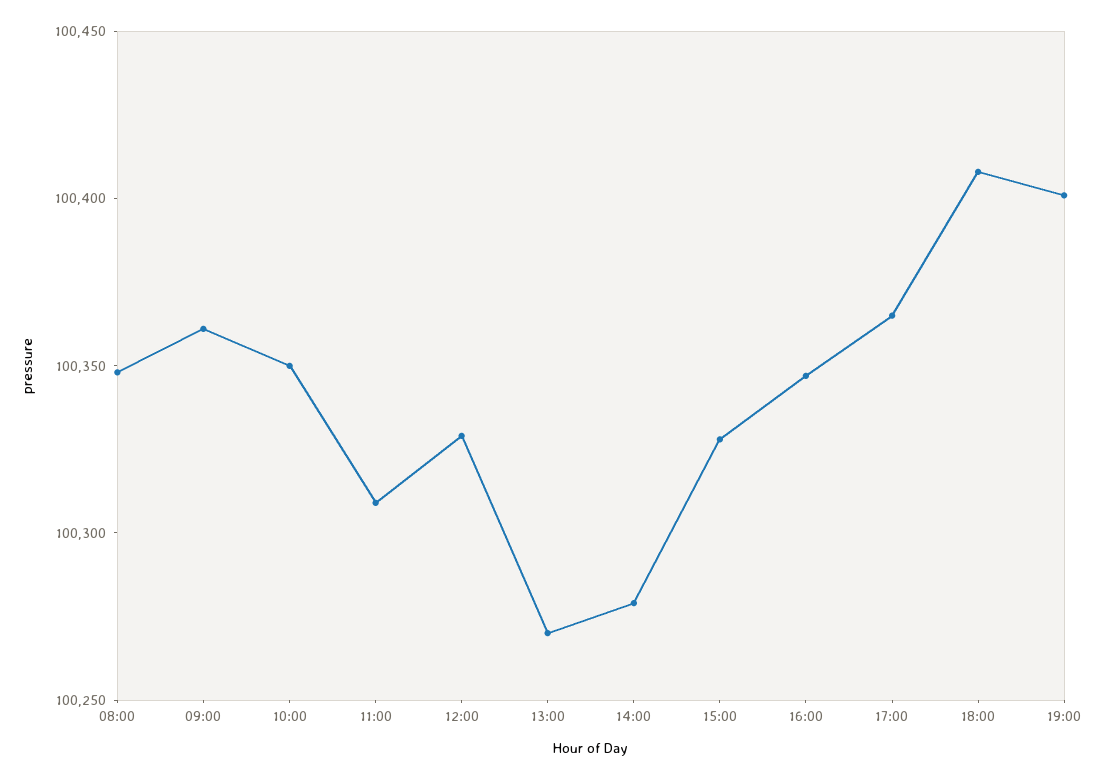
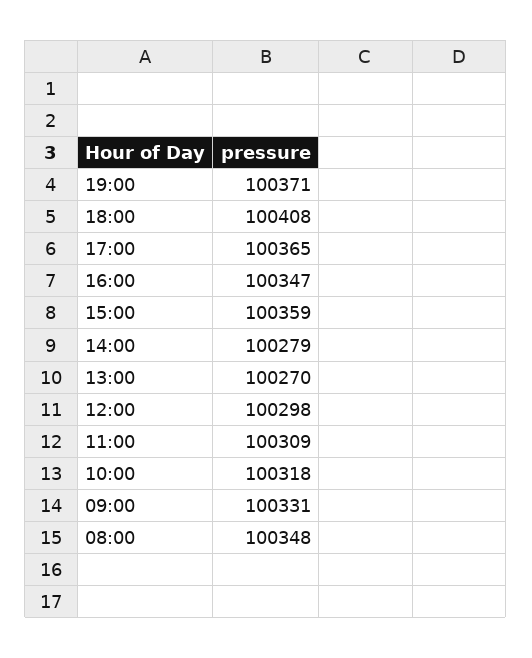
09:00: 100360 -> 100331
10:00: 100350 -> 100318
12:00: 100330 -> 100298
15:00: 100330 -> 100359
19:00: 100400 -> 100371

